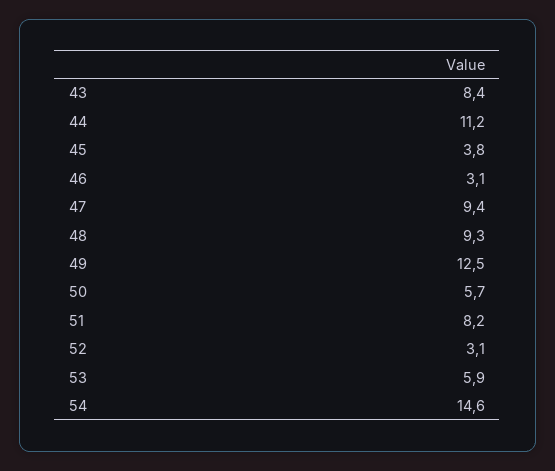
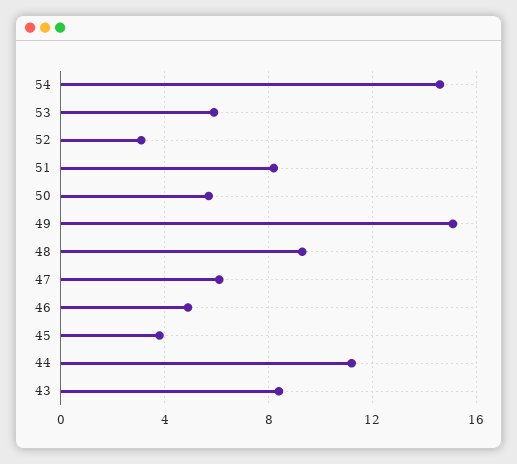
46: 3.1 -> 5
47: 9.4 -> 6
49: 12.5 -> 15

